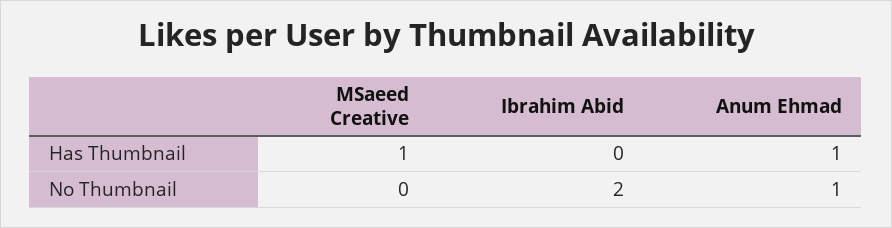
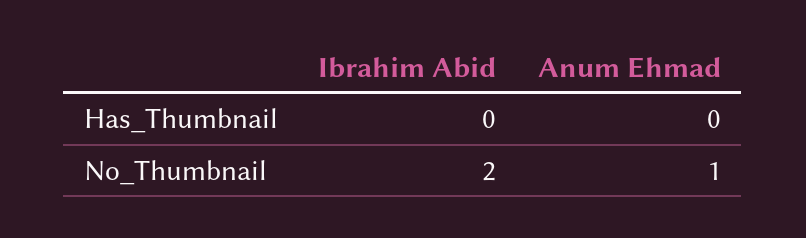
MSaeed Creative, Has Thumbnail: 1 -> none
Anum Ehmad, Has Thumbnail: 1 -> 0
MSaeed Creative, No Thumbnail: 0 -> none

